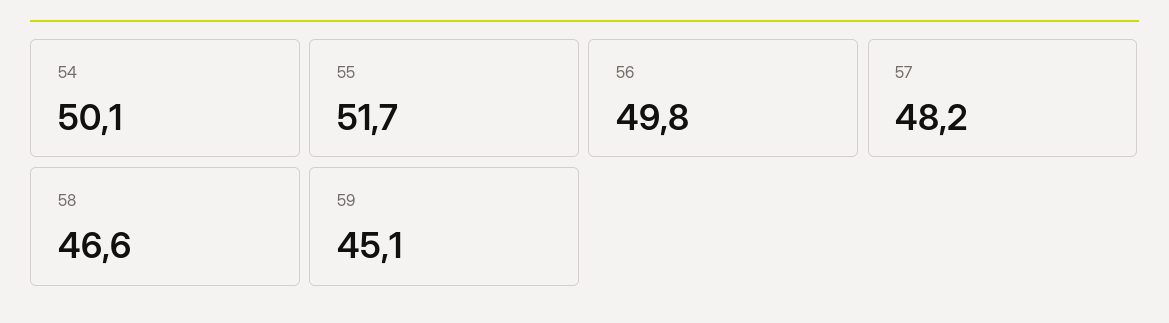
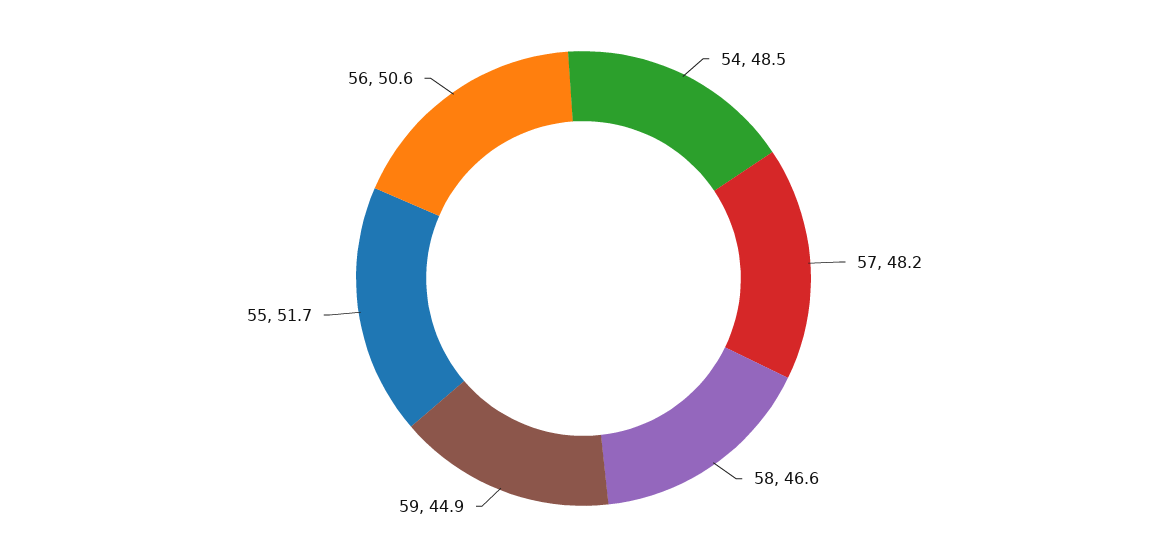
54: 50.1 -> 48.5
56: 49.8 -> 50.6
59: 45.1 -> 44.9

